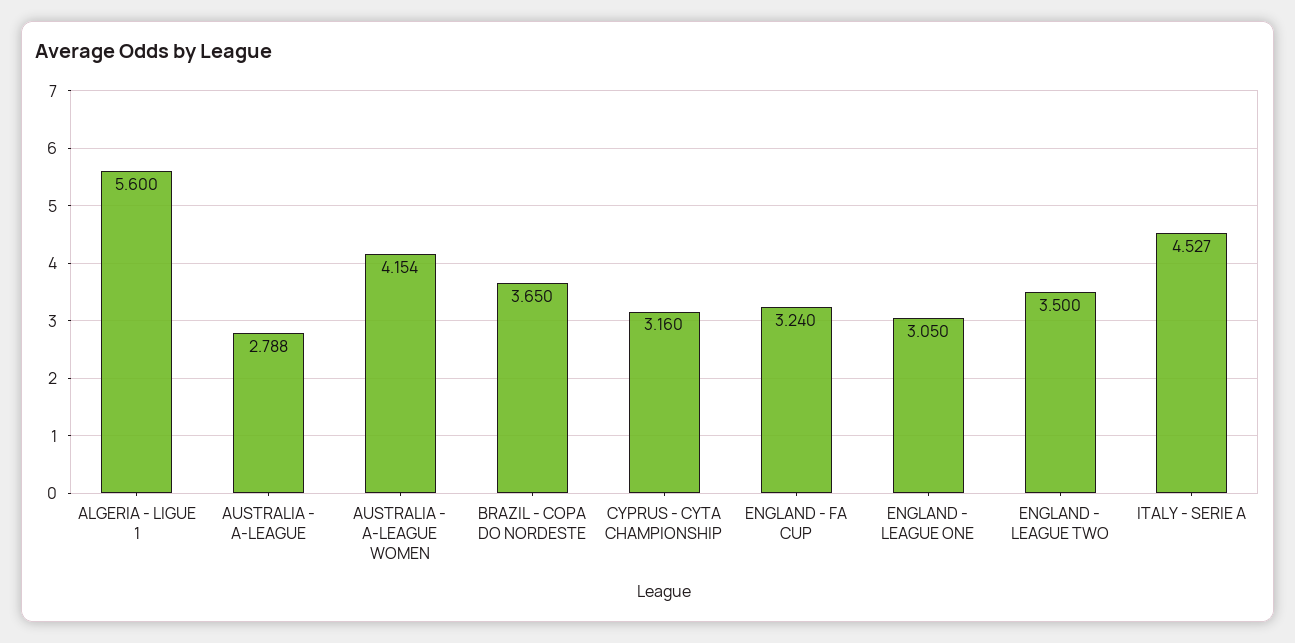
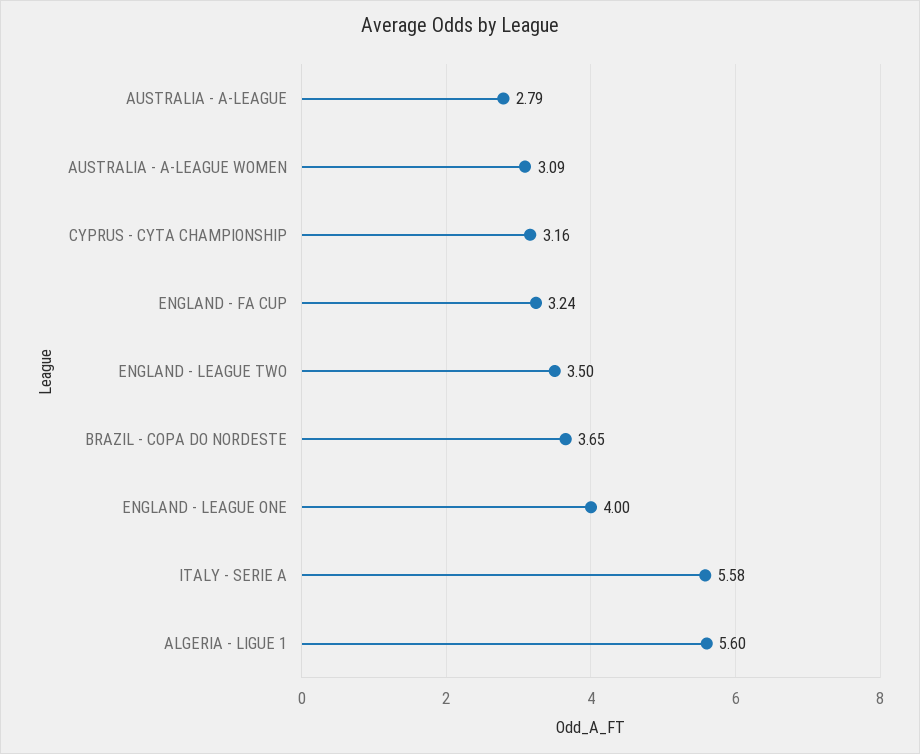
AUSTRALIA - A-LEAGUE WOMEN: 4.154 -> 3.09
ENGLAND - LEAGUE ONE: 3.05 -> 4
ITALY - SERIE A: 4.527 -> 5.58

